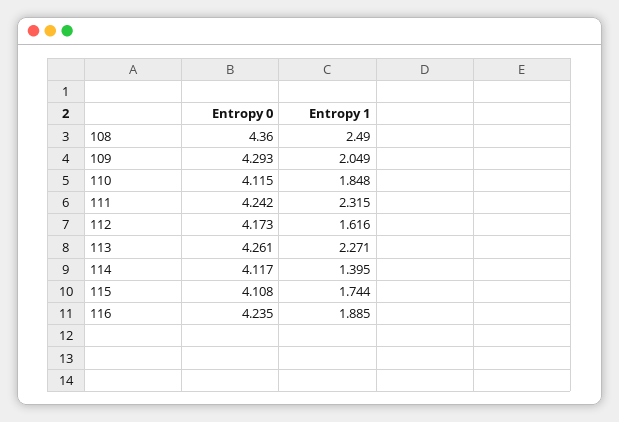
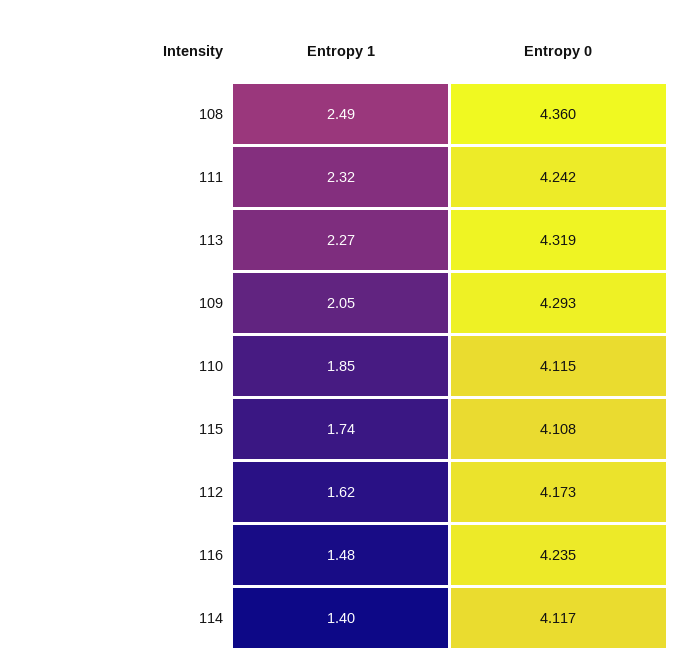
Entropy 0, 113: 4.261 -> 4.319
Entropy 1, 116: 1.885 -> 1.48

